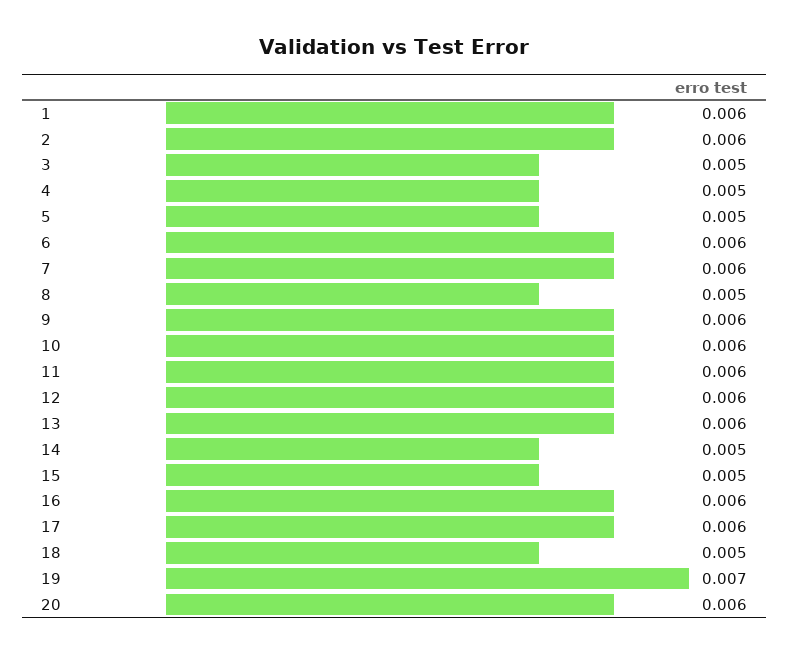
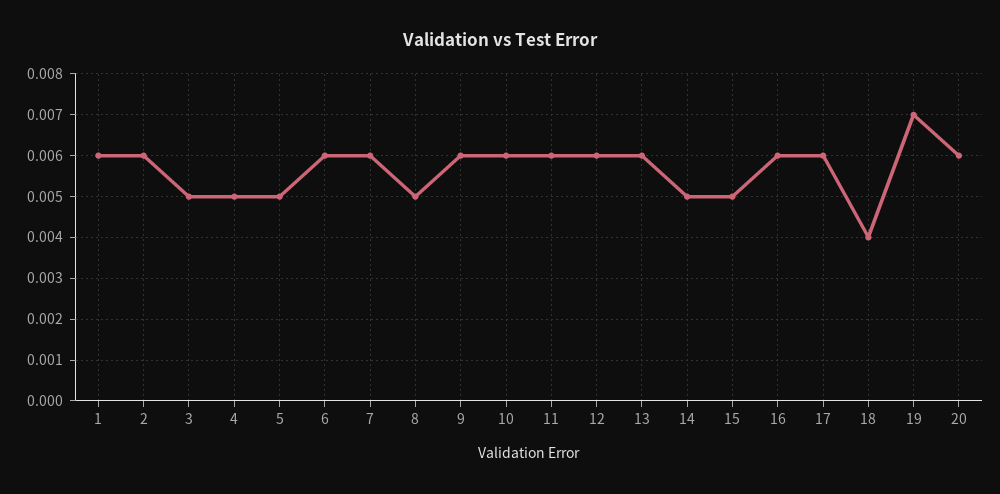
18: 0.005 -> 0.004

